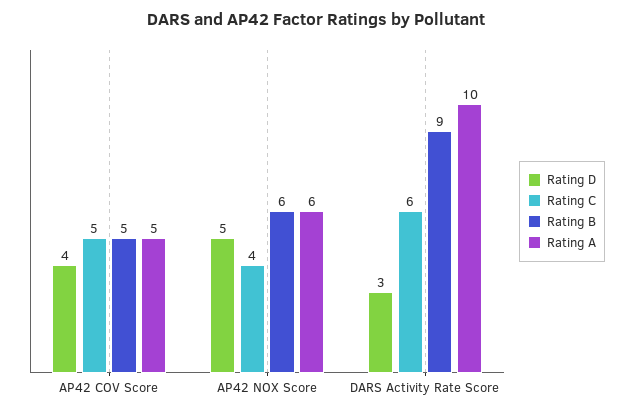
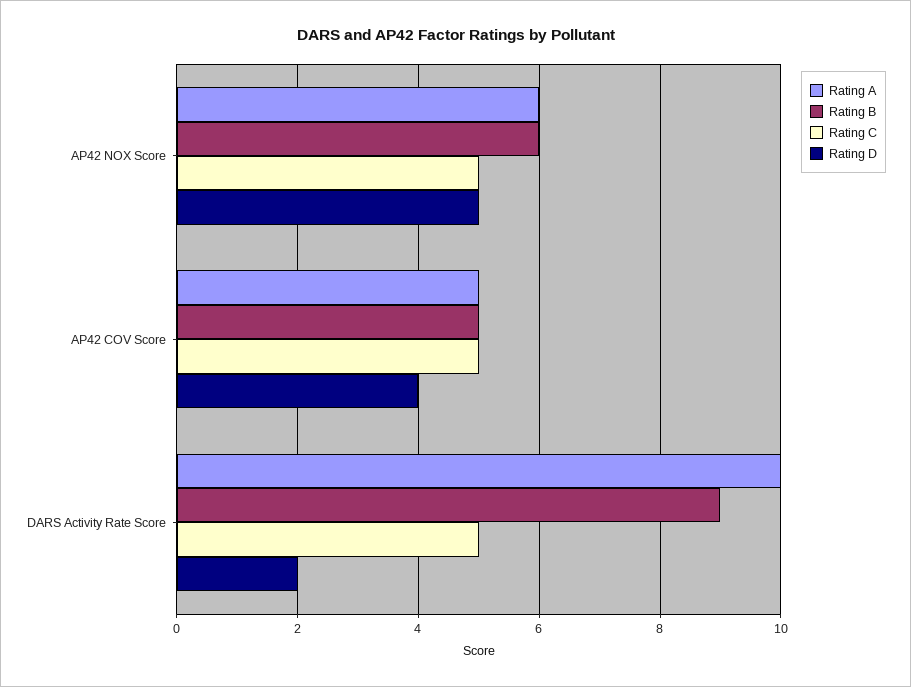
Rating C, AP42 NOX Score: 4 -> 5
Rating D, DARS Activity Rate Score: 3 -> 2
Rating C, DARS Activity Rate Score: 6 -> 5

